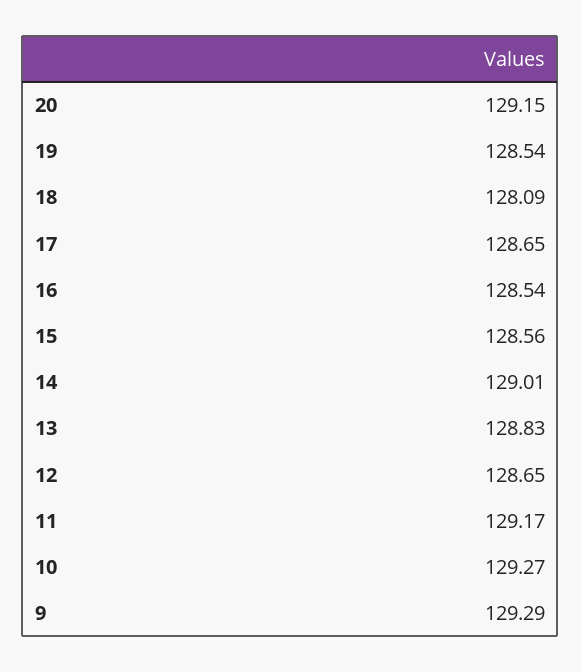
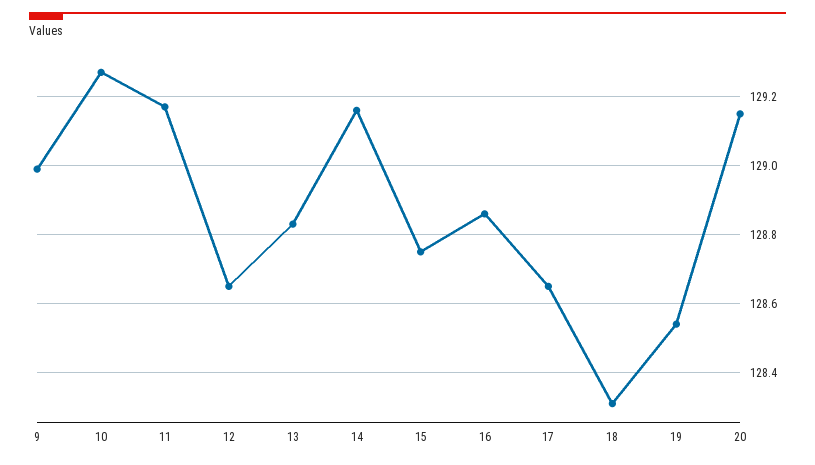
18: 128.09 -> 128.3
16: 128.54 -> 128.85
15: 128.56 -> 128.75
14: 129.01 -> 129.15
9: 129.29 -> 129

